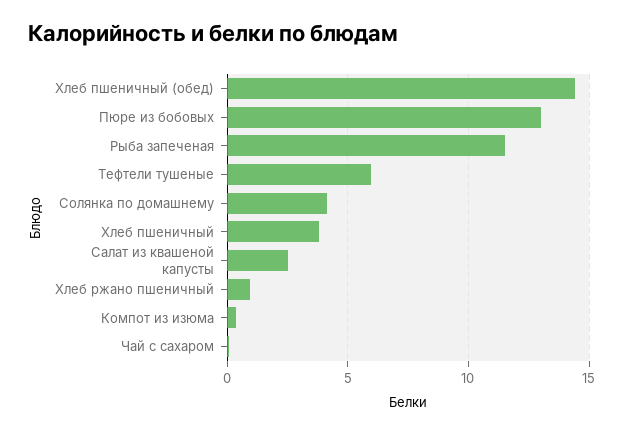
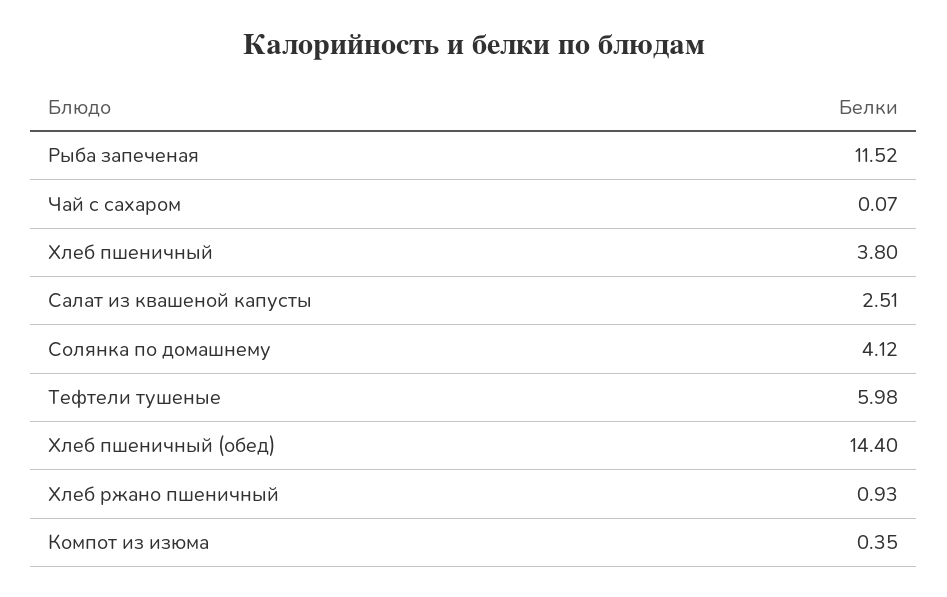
Пюре из бобовых: 13 -> none

